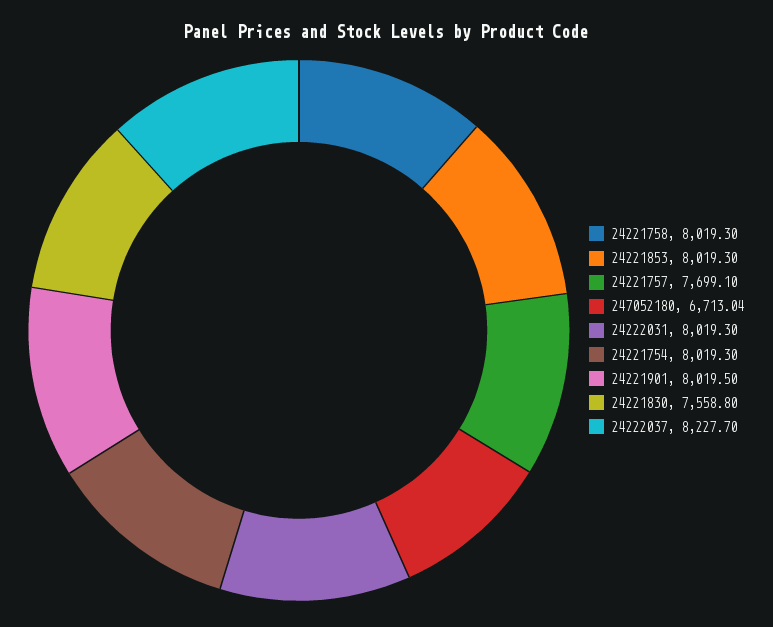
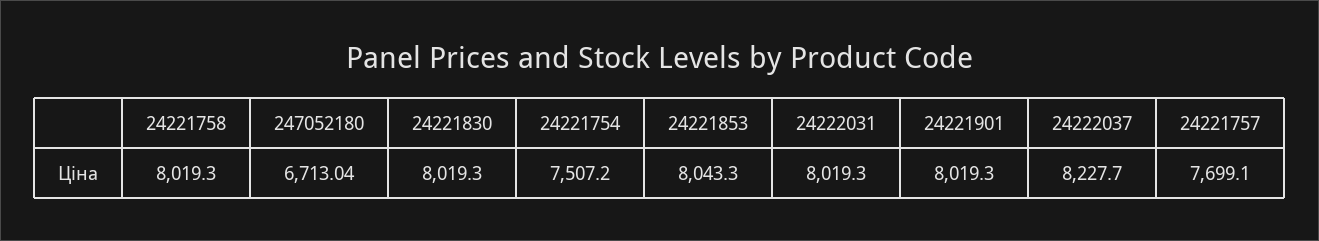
24221853: 8019.3 -> 8043.3
24221754: 8019.3 -> 7507.2
24221901: 8019.5 -> 8019.3
24221830: 7558.8 -> 8019.3

